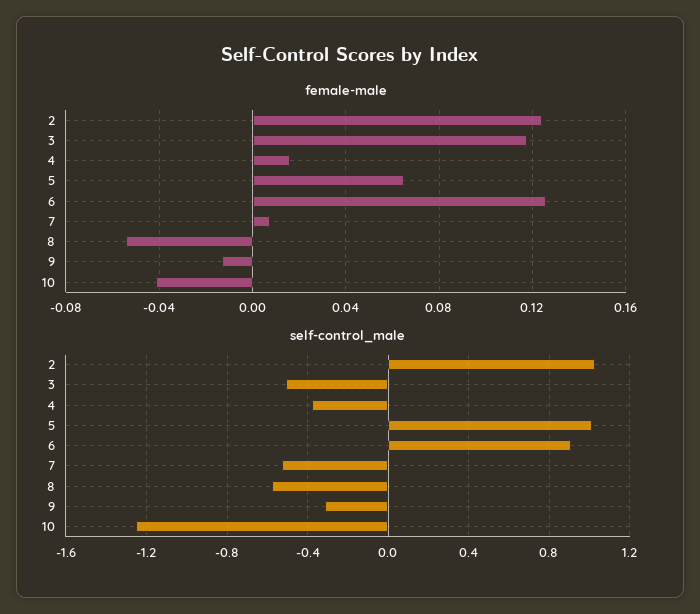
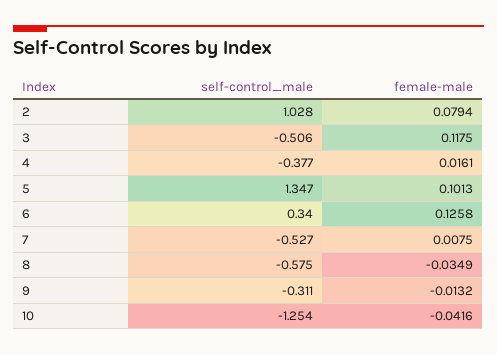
female-male, 2: 0.125 -> 0.0794
female-male, 5: 0.065 -> 0.1013
female-male, 8: -0.055 -> -0.0349
self-control_male, 5: 1 -> 1.347
self-control_male, 6: 0.9 -> 0.34

